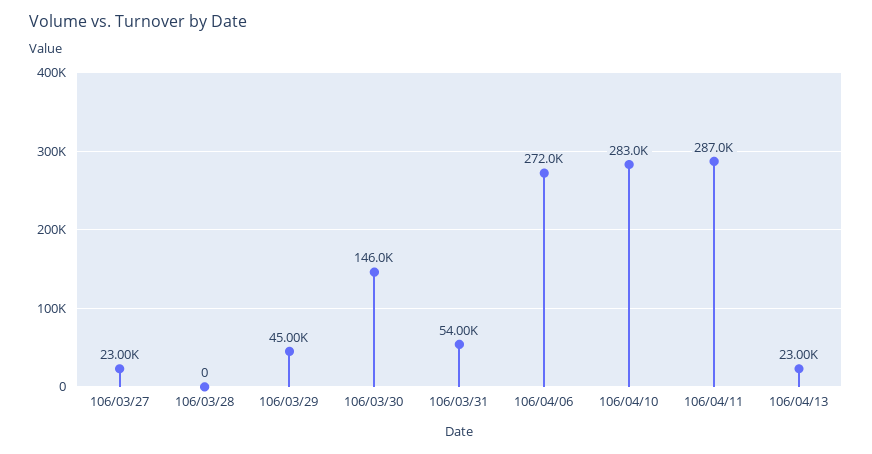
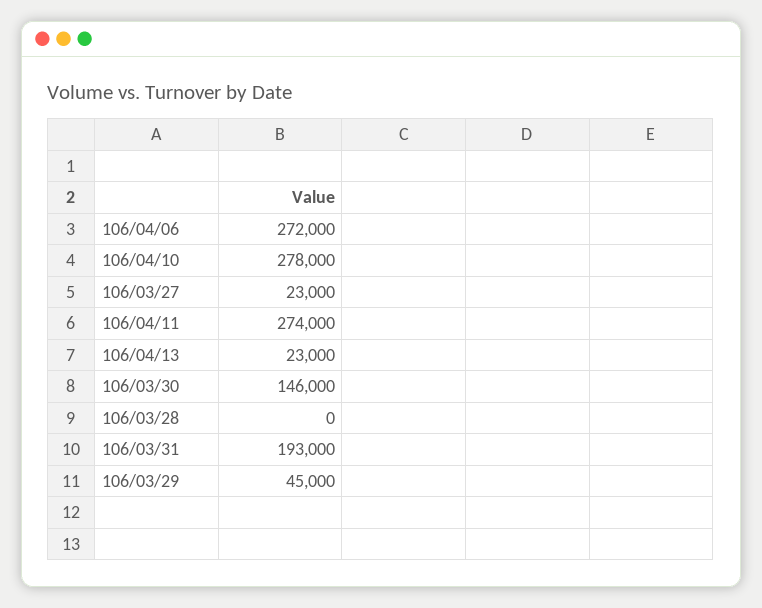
106/03/31: 54000 -> 193000
106/04/10: 283000 -> 278000
106/04/11: 287000 -> 274000

